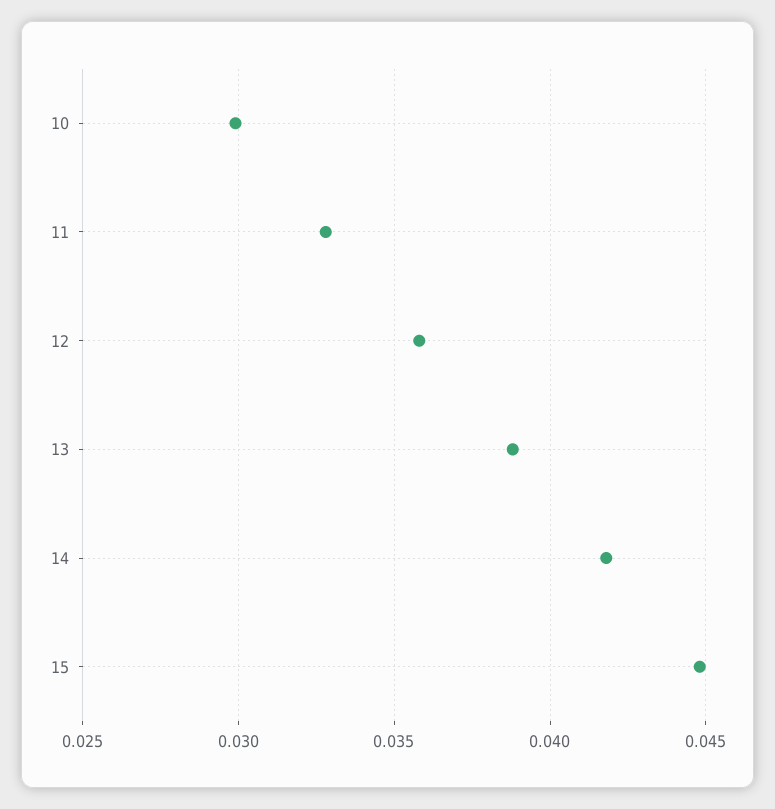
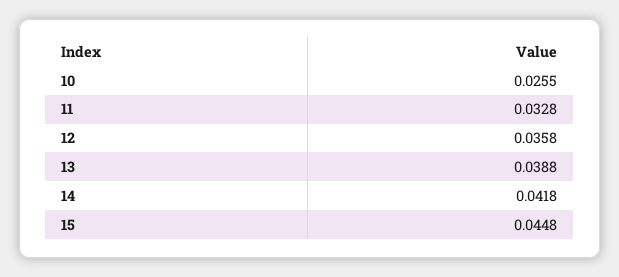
10: 0.03 -> 0.0255

